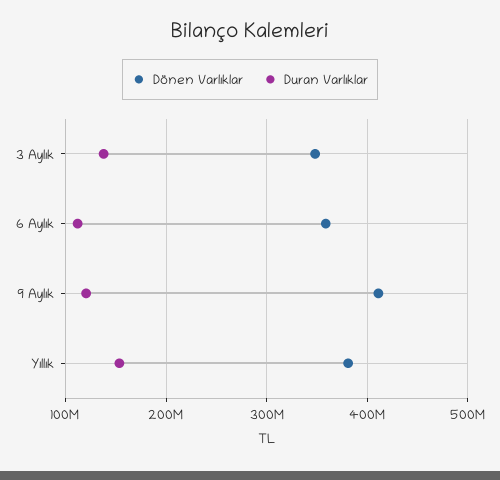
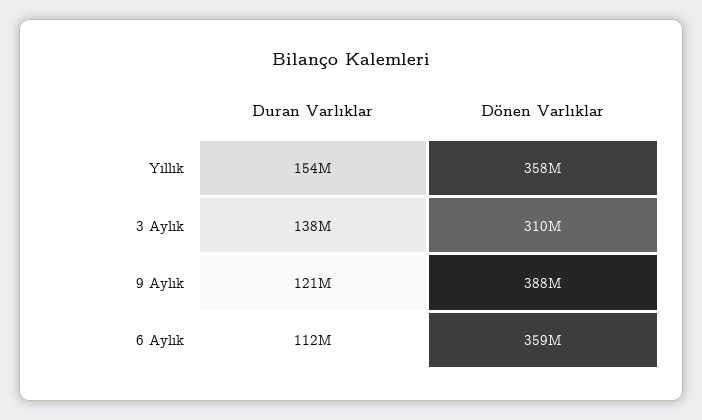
Dönen Varlıklar, 3 Aylık: 350000000 -> 310000000
Dönen Varlıklar, 9 Aylık: 410000000 -> 388000000
Dönen Varlıklar, Yıllık: 380000000 -> 358000000

